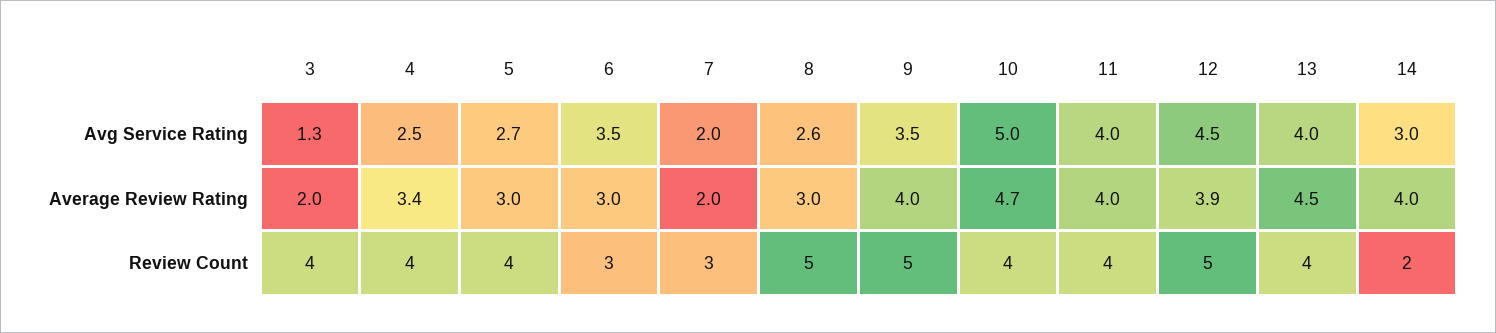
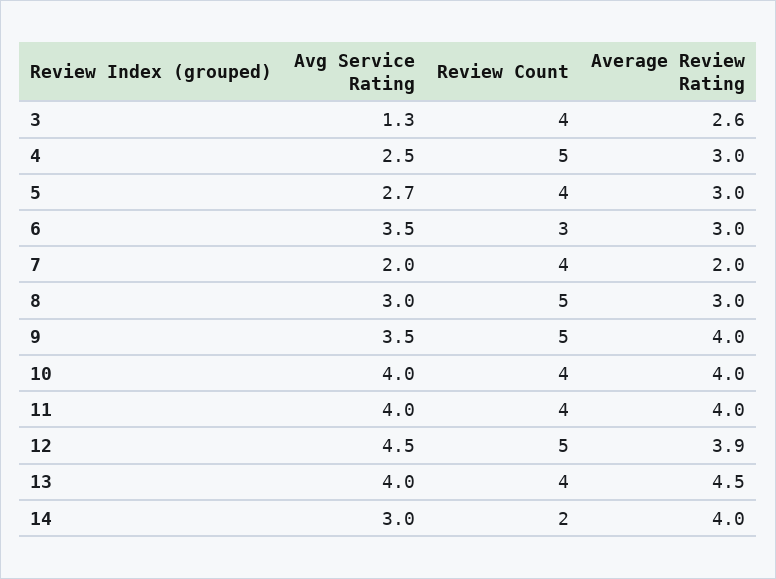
8, Avg Service Rating: 2.6 -> 3
10, Avg Service Rating: 5 -> 4
3, Average Review Rating: 2 -> 2.6
4, Average Review Rating: 3.4 -> 3
10, Average Review Rating: 4.7 -> 4
4, Review Count: 4 -> 5
7, Review Count: 3 -> 4

